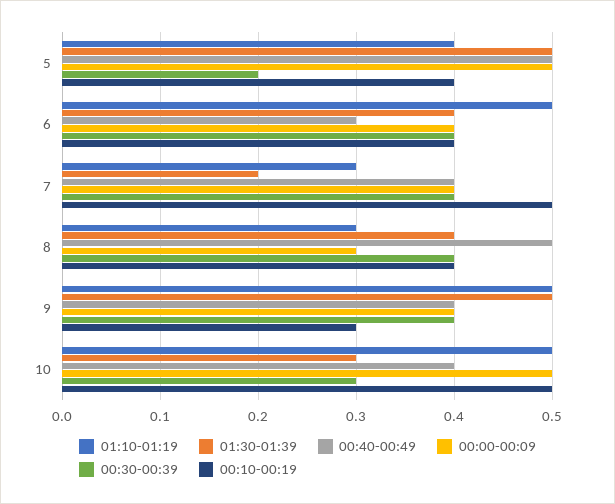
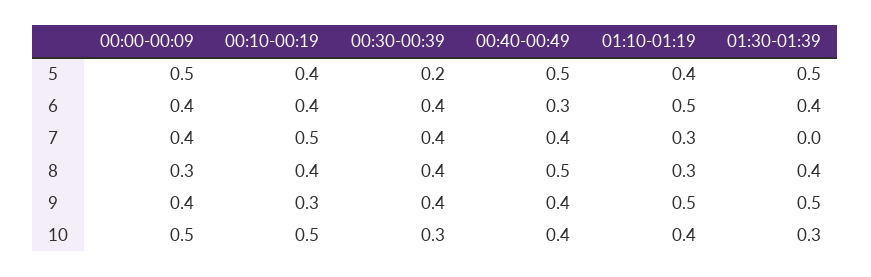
01:30-01:39, 7: 0.2 -> 0
01:10-01:19, 10: 0.5 -> 0.4

